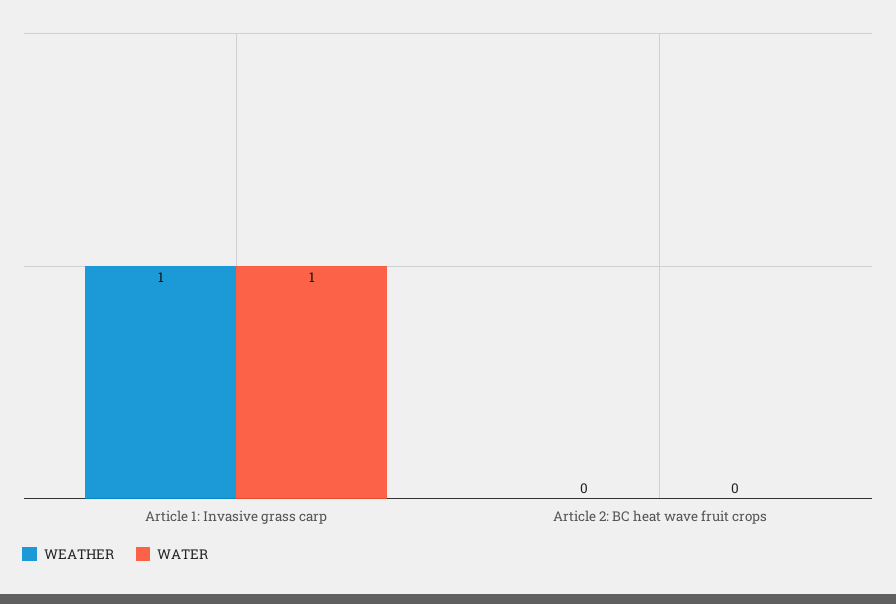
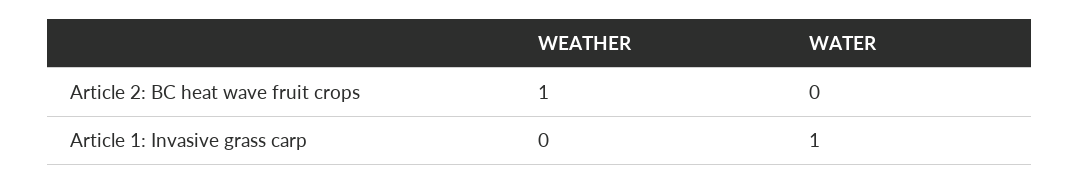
WEATHER, Article 1: Invasive grass carp: 1 -> 0
WEATHER, Article 2: BC heat wave fruit crops: 0 -> 1

